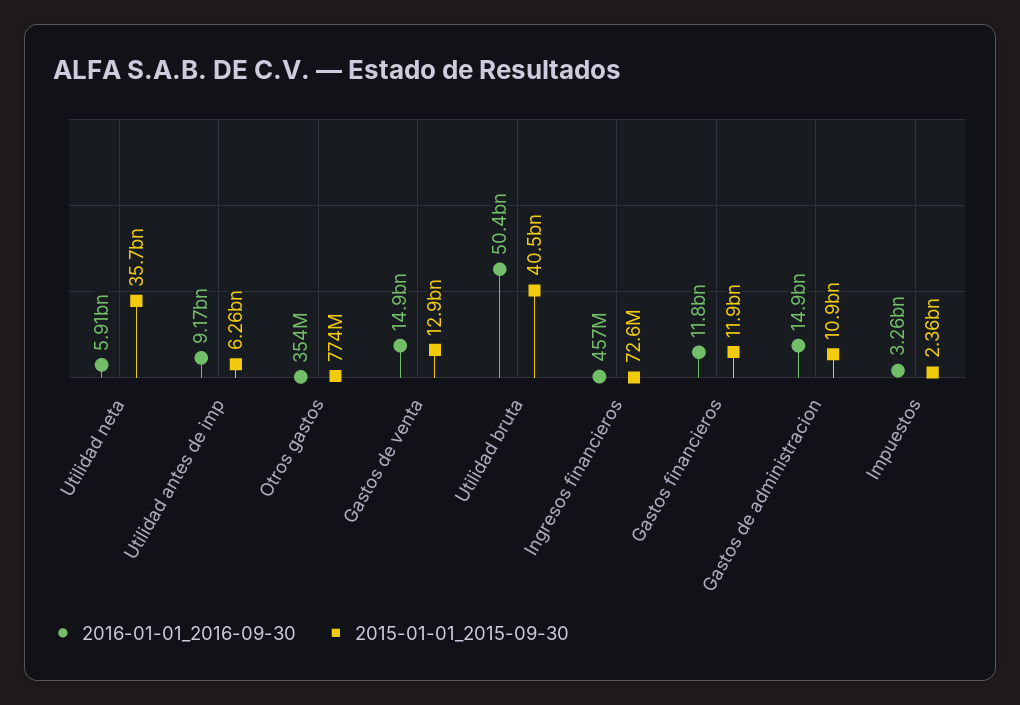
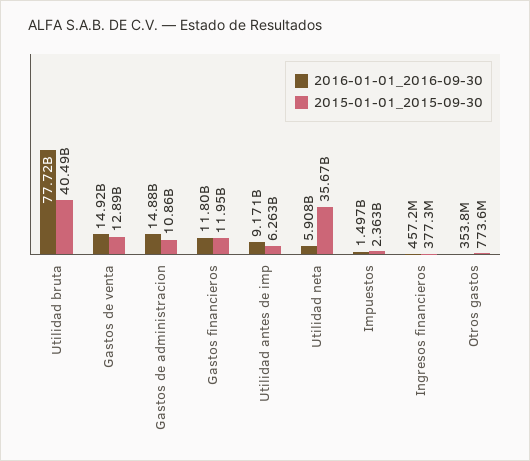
2016-01-01_2016-09-30, Utilidad bruta: 50400000000 -> 77720000000
2015-01-01_2015-09-30, Ingresos financieros: 72600000 -> 377300000
2016-01-01_2016-09-30, Impuestos: 3260000000 -> 1497000000

